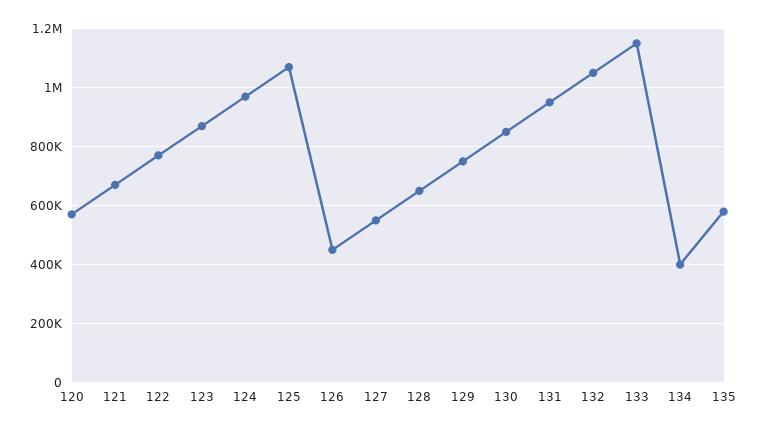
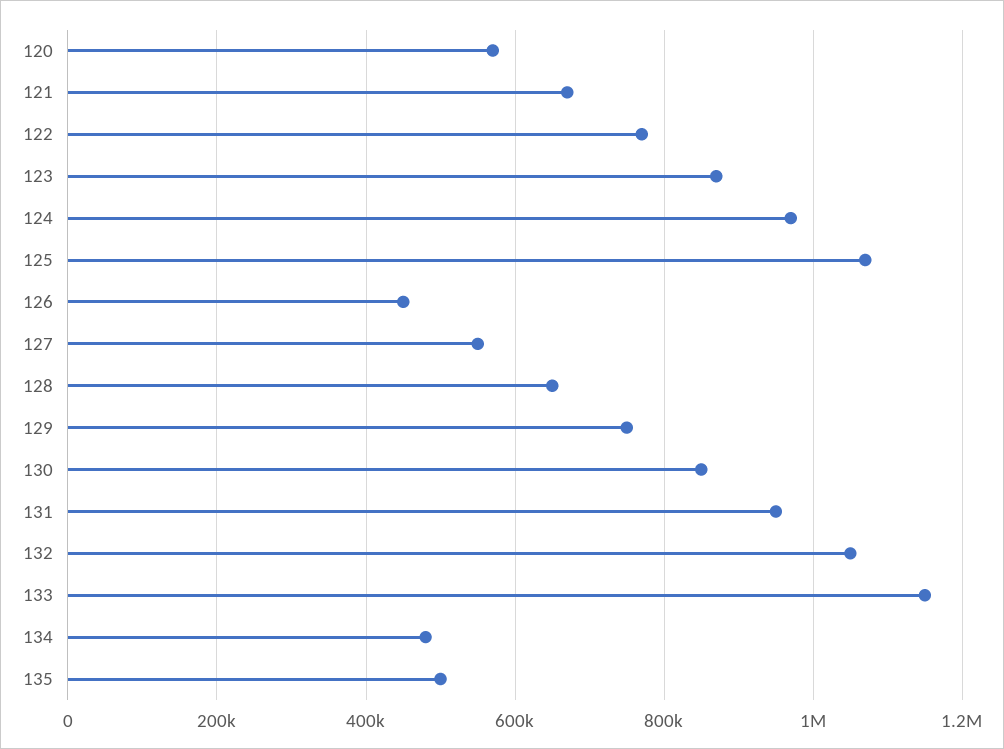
134: 400000 -> 480000
135: 575000 -> 500000

